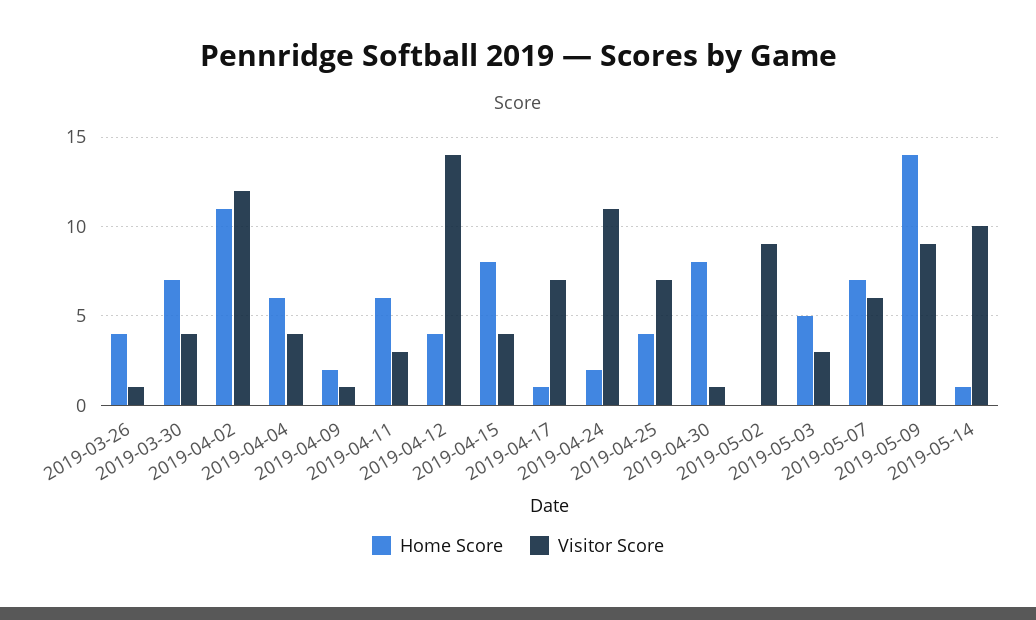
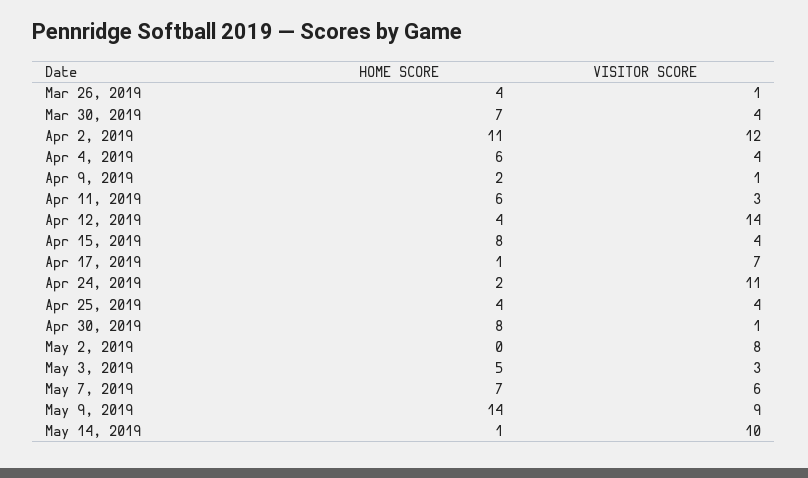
Visitor Score, 2019-04-25: 7 -> 4
Visitor Score, 2019-05-02: 9 -> 8

